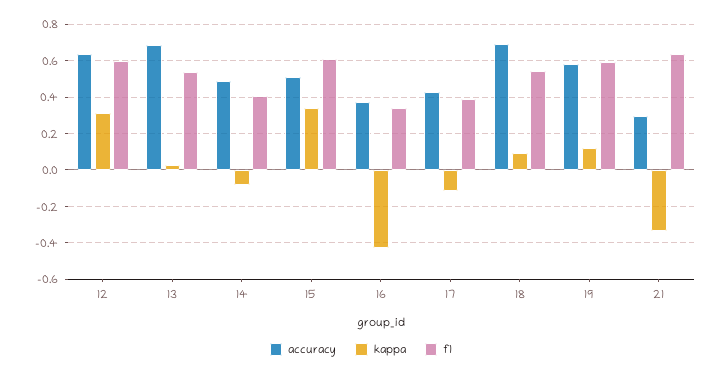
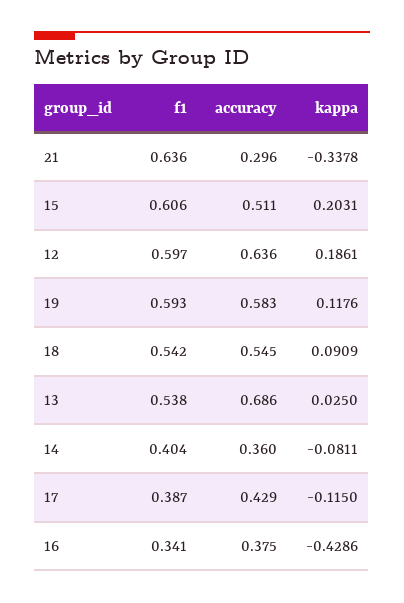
kappa, 12: 0.3 -> 0.1861
accuracy, 14: 0.5 -> 0.36
kappa, 15: 0.35 -> 0.2031
accuracy, 18: 0.7 -> 0.545

